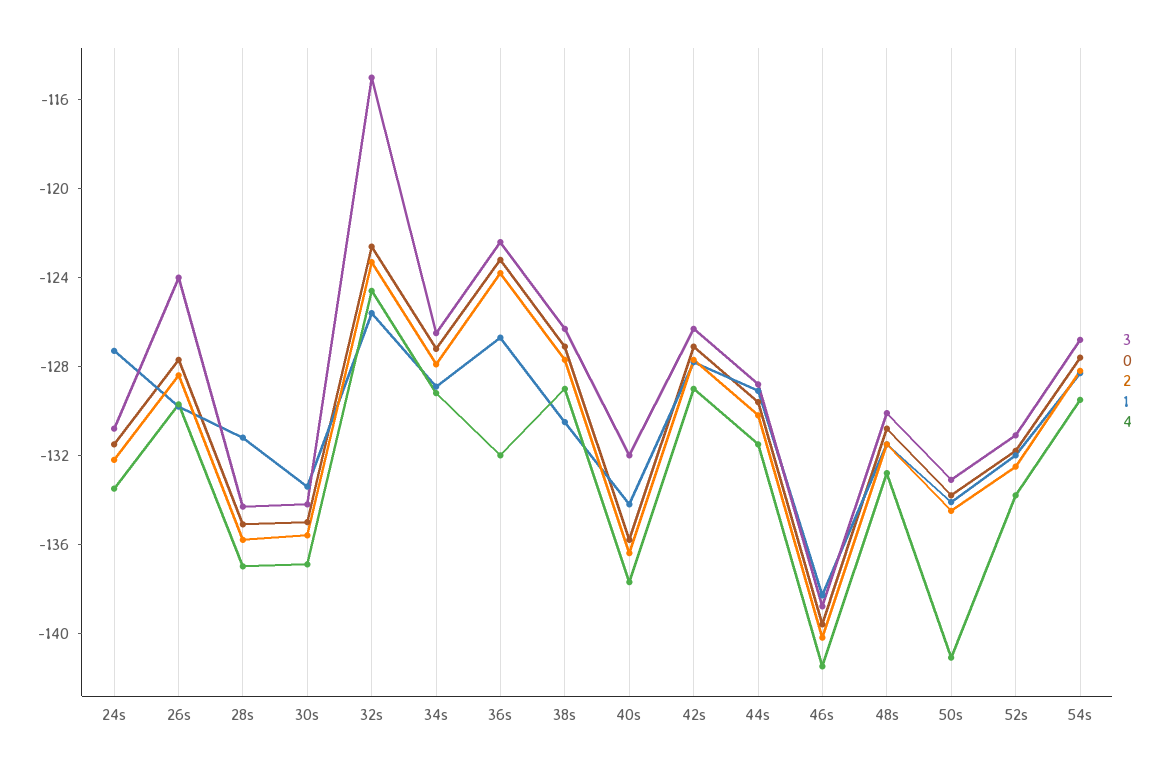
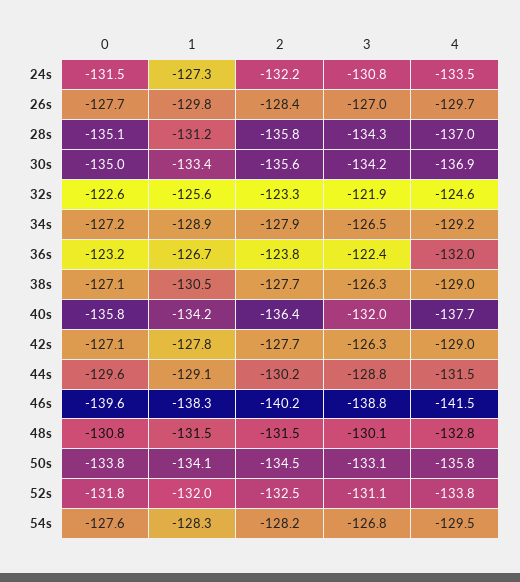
3, 26s: -124 -> -127
3, 32s: -115 -> -121.9
4, 50s: -141 -> -135.8

